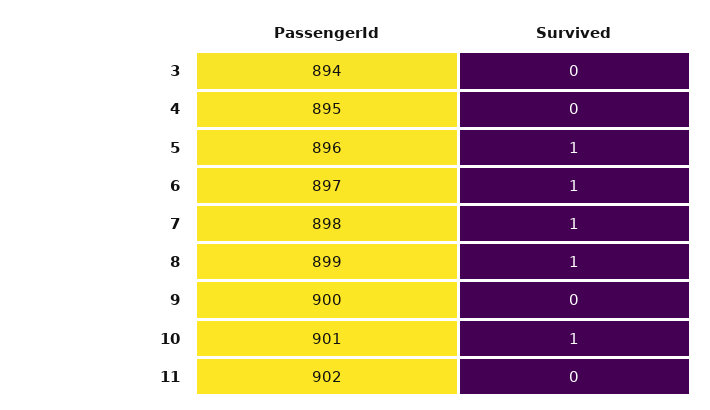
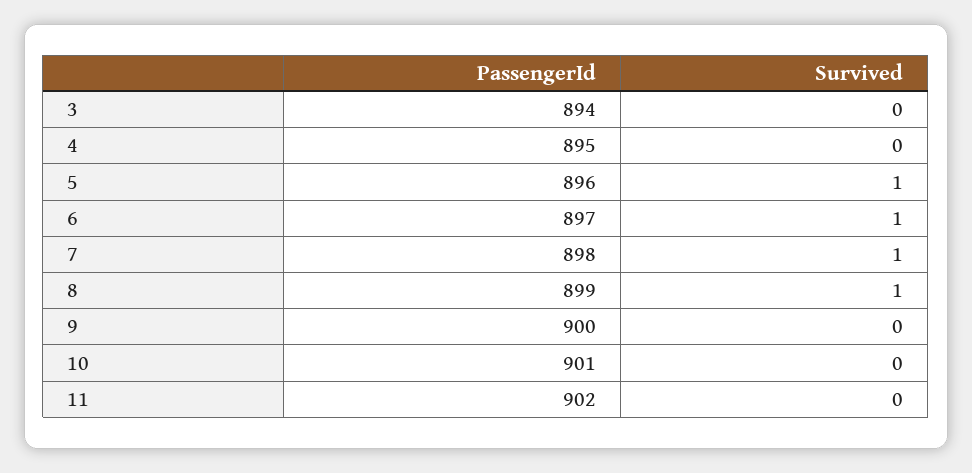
Survived, 10: 1 -> 0

